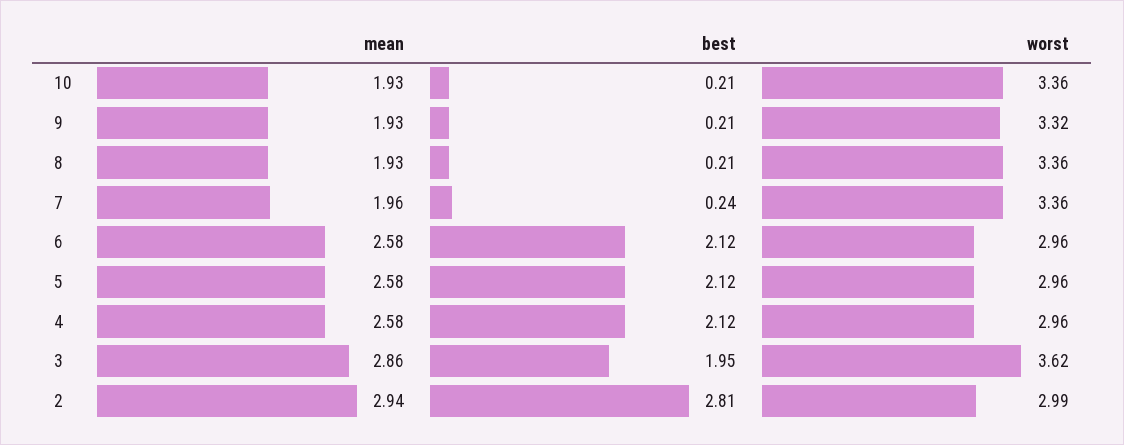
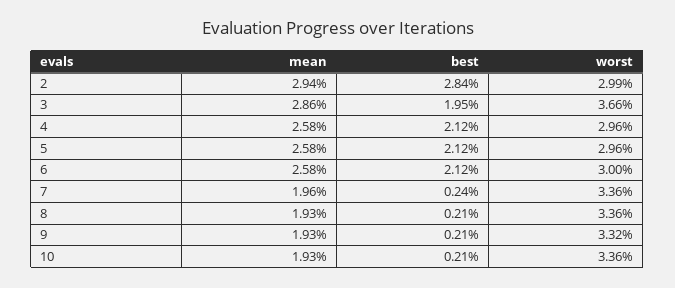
worst, 6: 2.96 -> 3
worst, 3: 3.62 -> 3.66
best, 2: 2.81 -> 2.84

